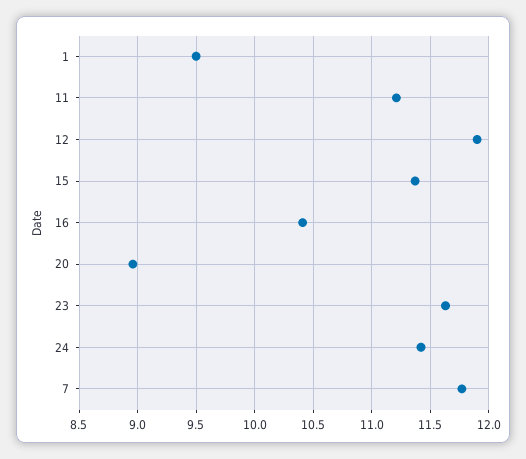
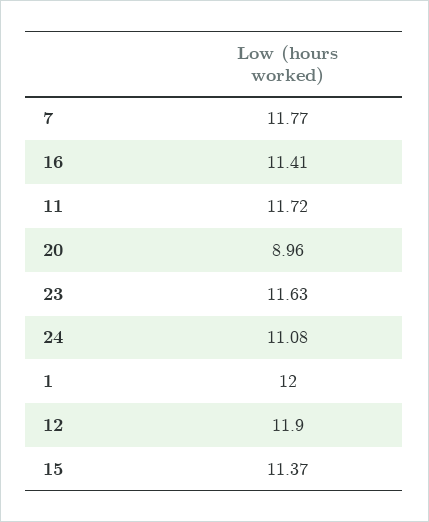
1: 9.5 -> 12
11: 11.2 -> 11.72
16: 10.4 -> 11.41
24: 11.4 -> 11.08

